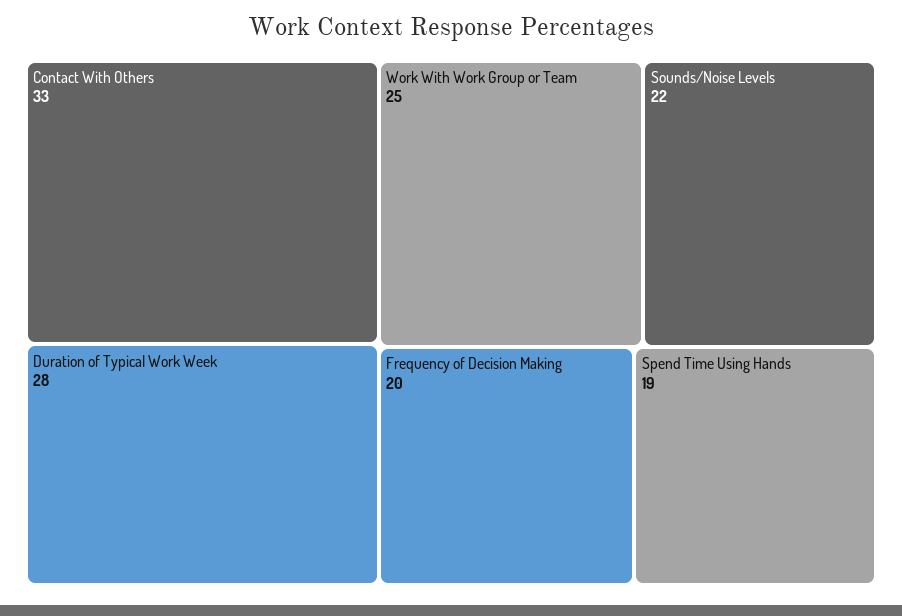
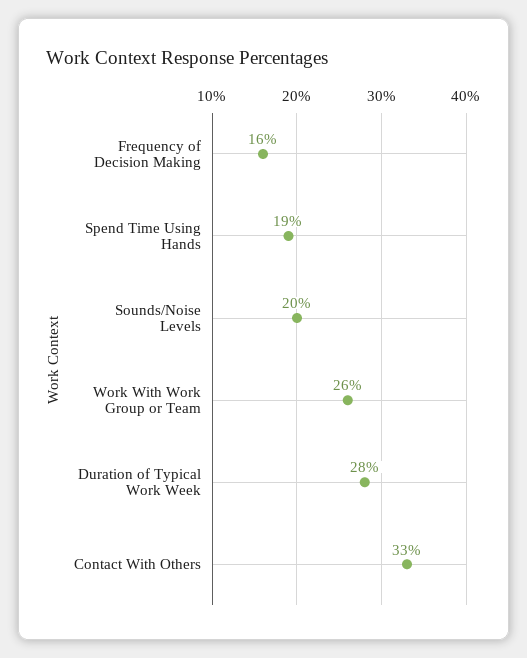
Work With Work Group or Team: 25 -> 26
Sounds/Noise Levels: 22 -> 20
Frequency of Decision Making: 20 -> 16

